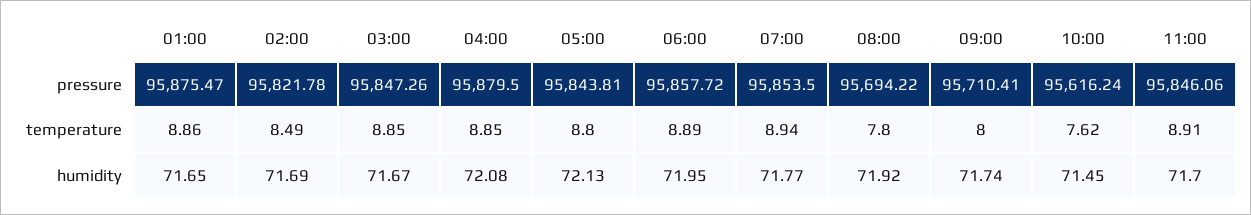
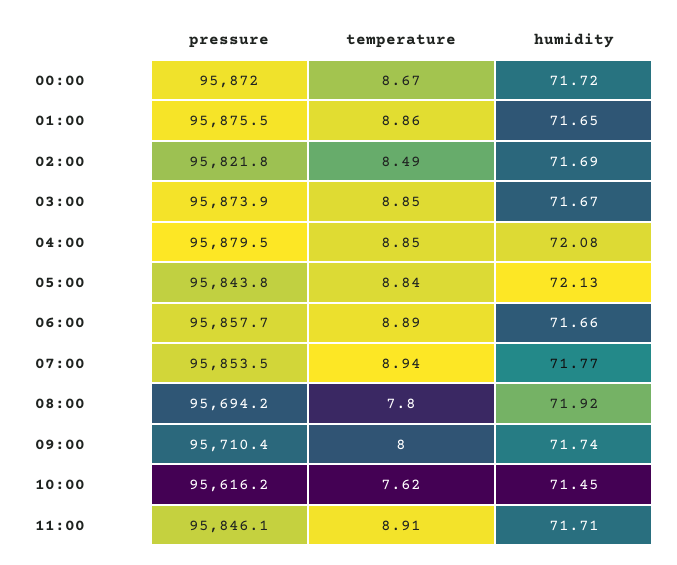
03:00, pressure: 95847.26 -> 95873.9
05:00, temperature: 8.8 -> 8.84
06:00, humidity: 71.95 -> 71.66
11:00, humidity: 71.7 -> 71.71
00:00, pressure: none -> 95872
00:00, temperature: none -> 8.67
00:00, humidity: none -> 71.72

